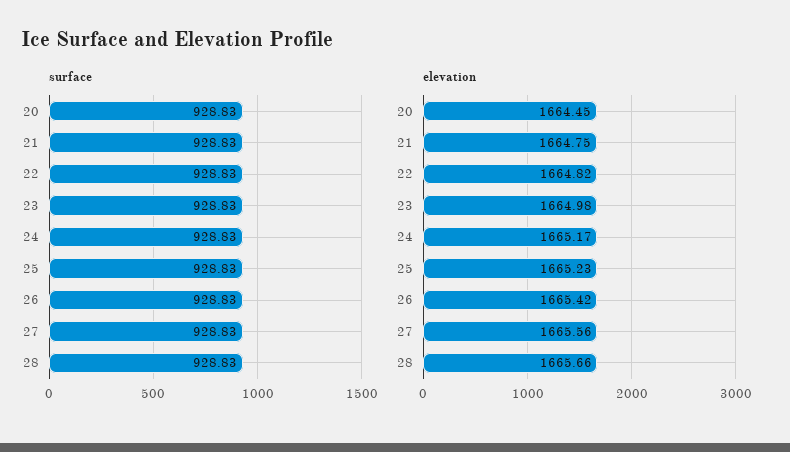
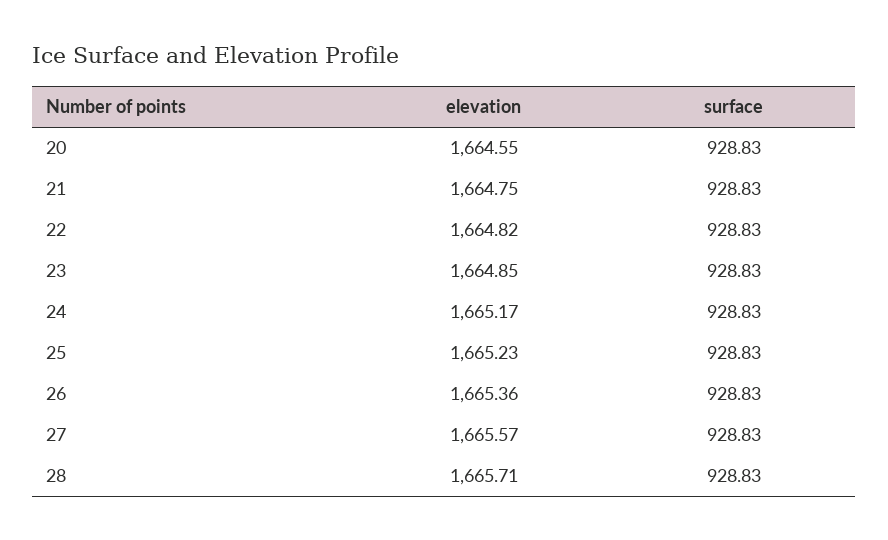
elevation, 20: 1664.45 -> 1664.55
elevation, 23: 1664.98 -> 1664.85
elevation, 26: 1665.42 -> 1665.36
elevation, 27: 1665.56 -> 1665.57
elevation, 28: 1665.66 -> 1665.71

